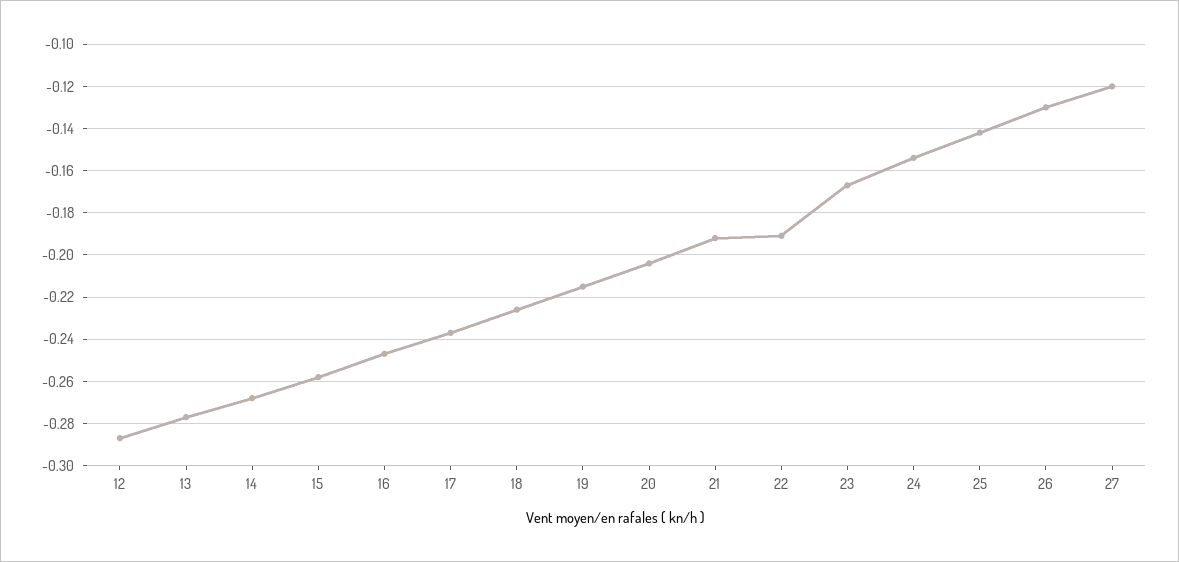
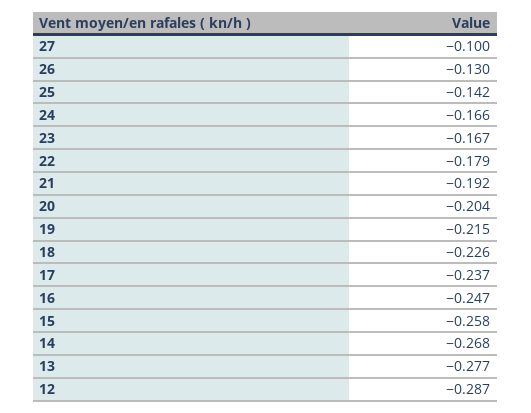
22: -0.19 -> -0.179
24: -0.155 -> -0.166
27: -0.12 -> -0.1

